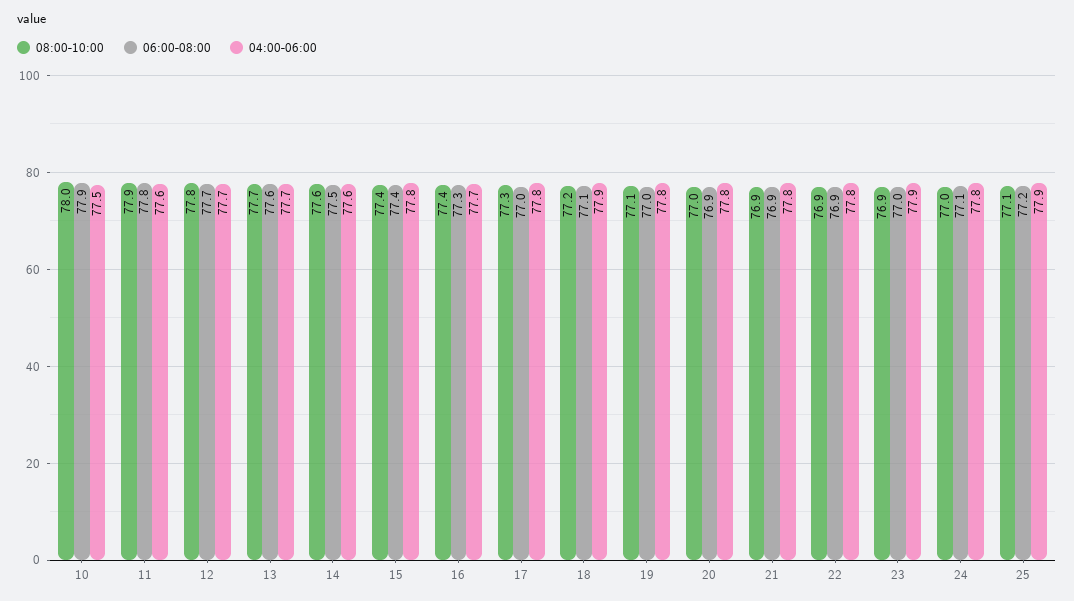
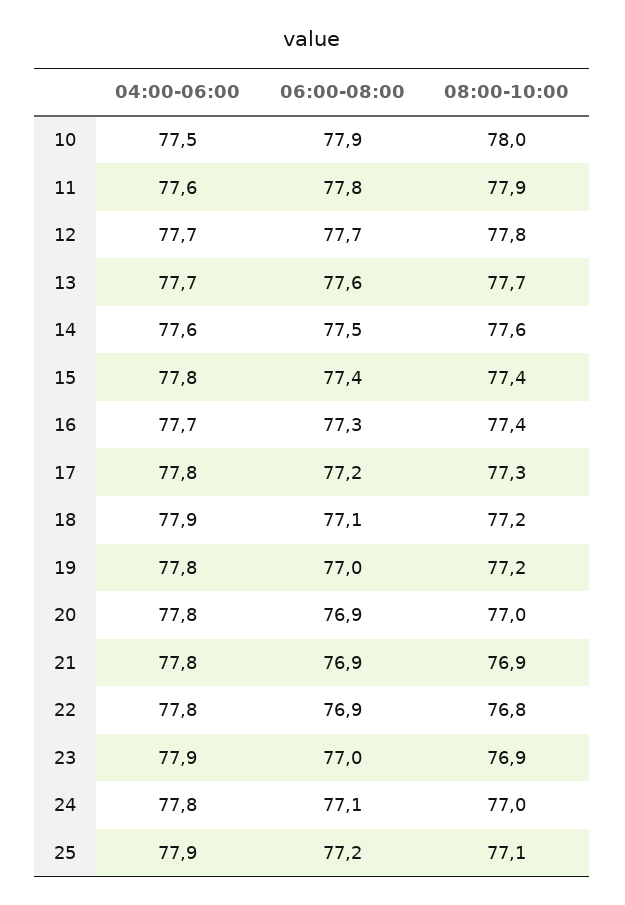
06:00-08:00, 17: 77 -> 77.2
08:00-10:00, 19: 77.1 -> 77.2
08:00-10:00, 22: 76.9 -> 76.8

